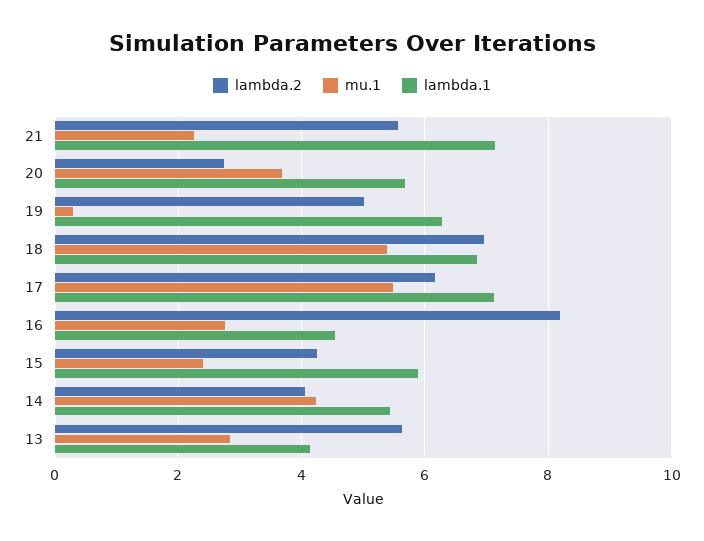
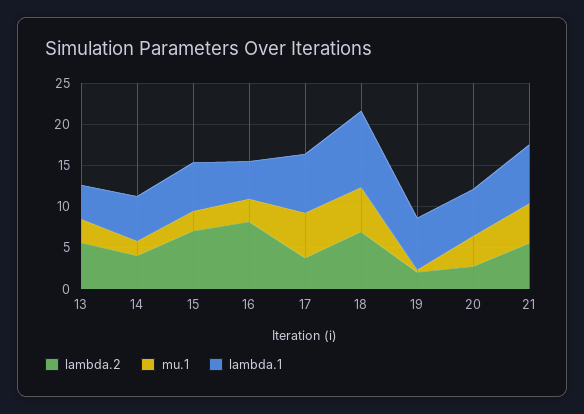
mu.1, 21: 2.2 -> 5
lambda.2, 19: 5 -> 2
lambda.1, 18: 6.8 -> 9
lambda.2, 17: 6.2 -> 4
lambda.2, 15: 4.2 -> 7
mu.1, 14: 4.2 -> 2

